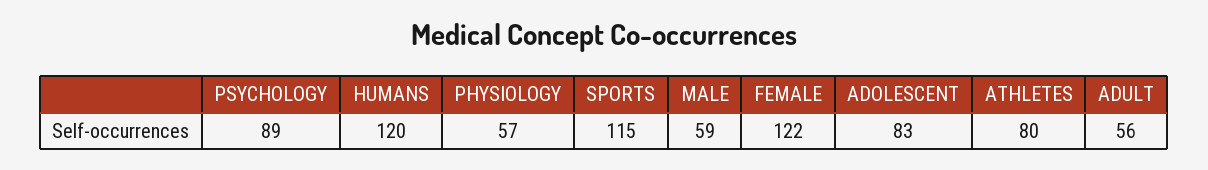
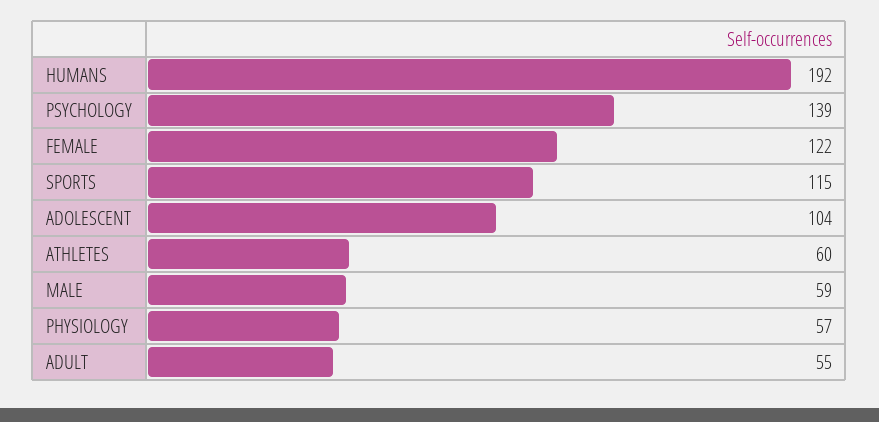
PSYCHOLOGY: 89 -> 139
HUMANS: 120 -> 192
ADOLESCENT: 83 -> 104
ATHLETES: 80 -> 60
ADULT: 56 -> 55

